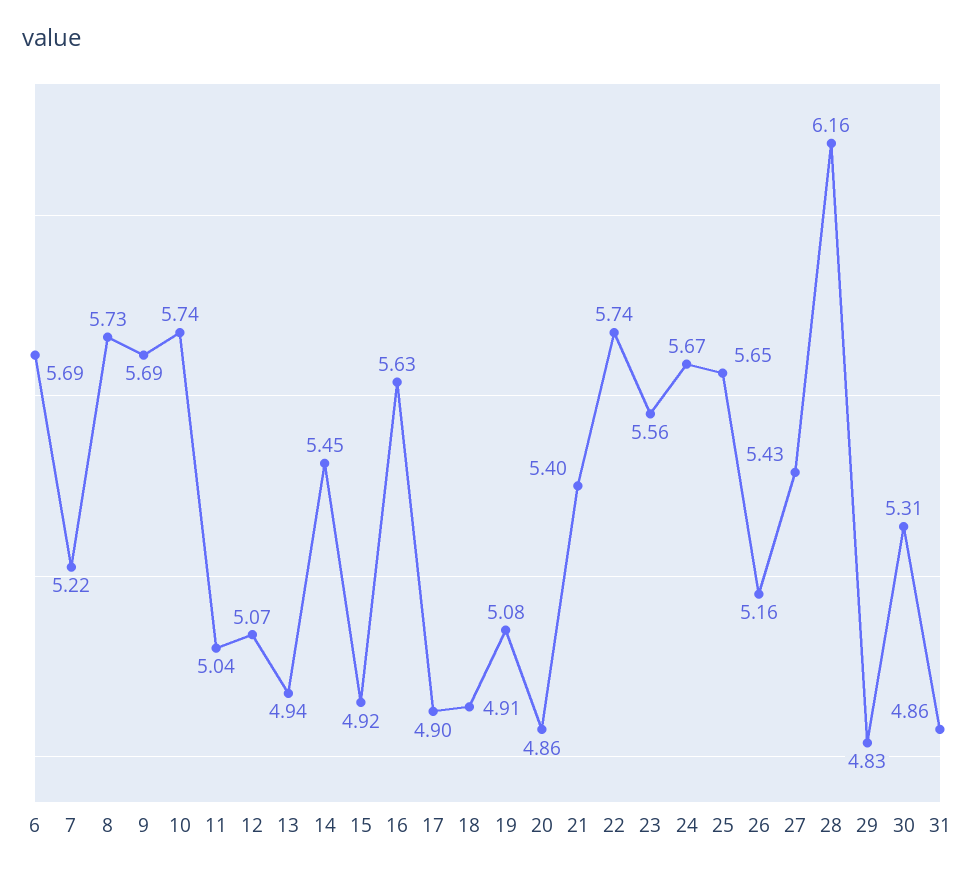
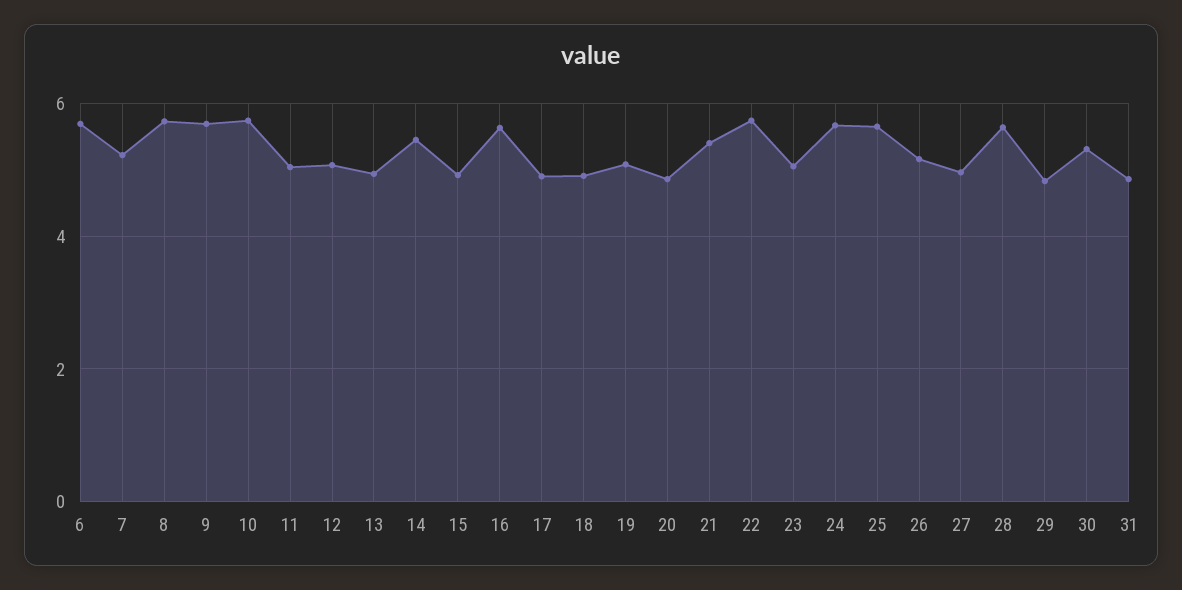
23: 5.56 -> 5
27: 5.43 -> 5
28: 6.16 -> 5.6

